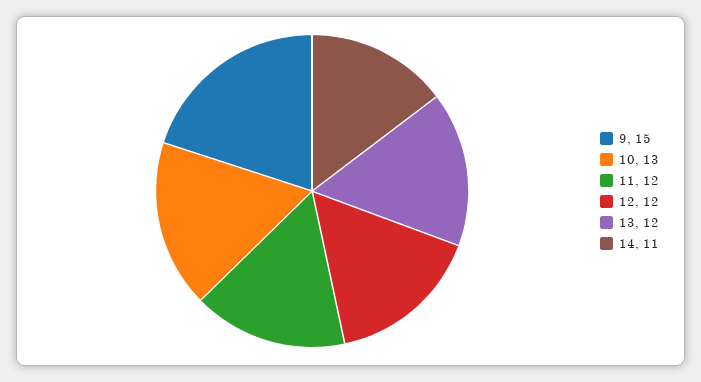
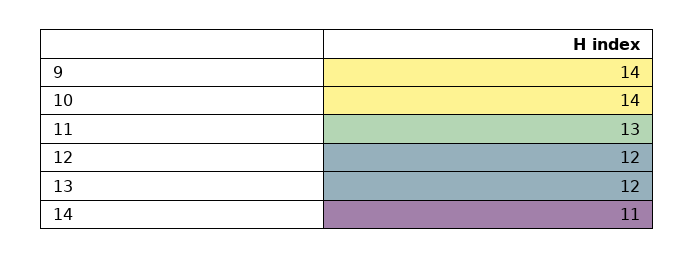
9: 15 -> 14
10: 13 -> 14
11: 12 -> 13

